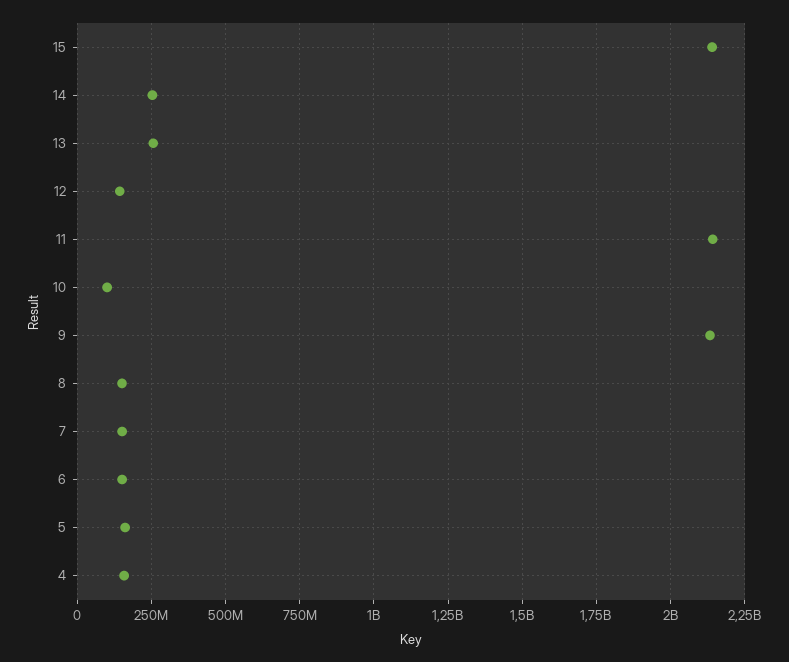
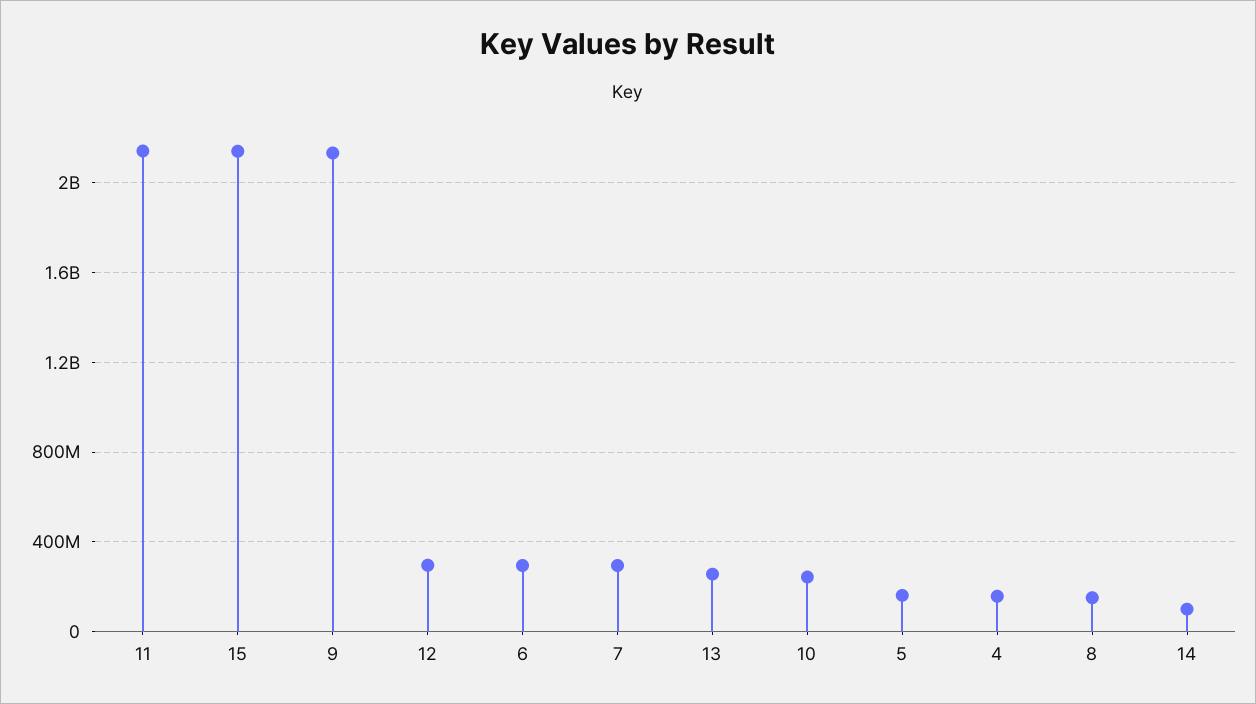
14: 250000000 -> 100000000
12: 150000000 -> 300000000
10: 100000000 -> 250000000
7: 150000000 -> 300000000
6: 150000000 -> 300000000

